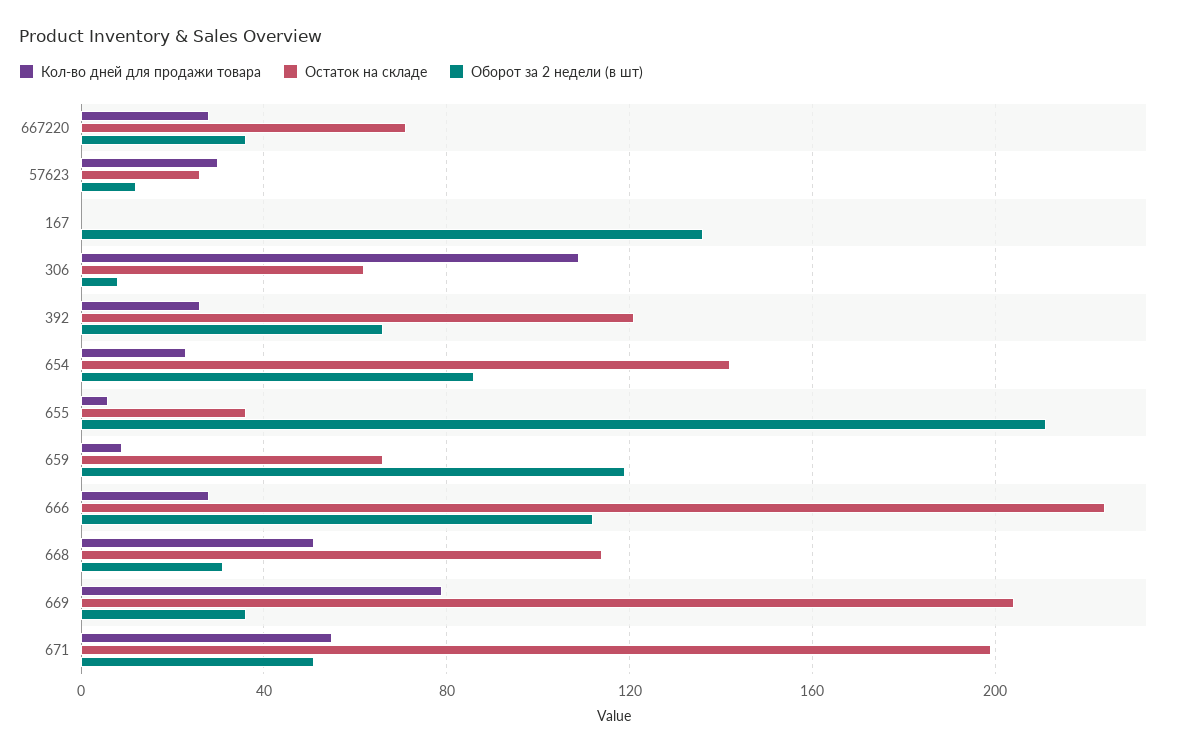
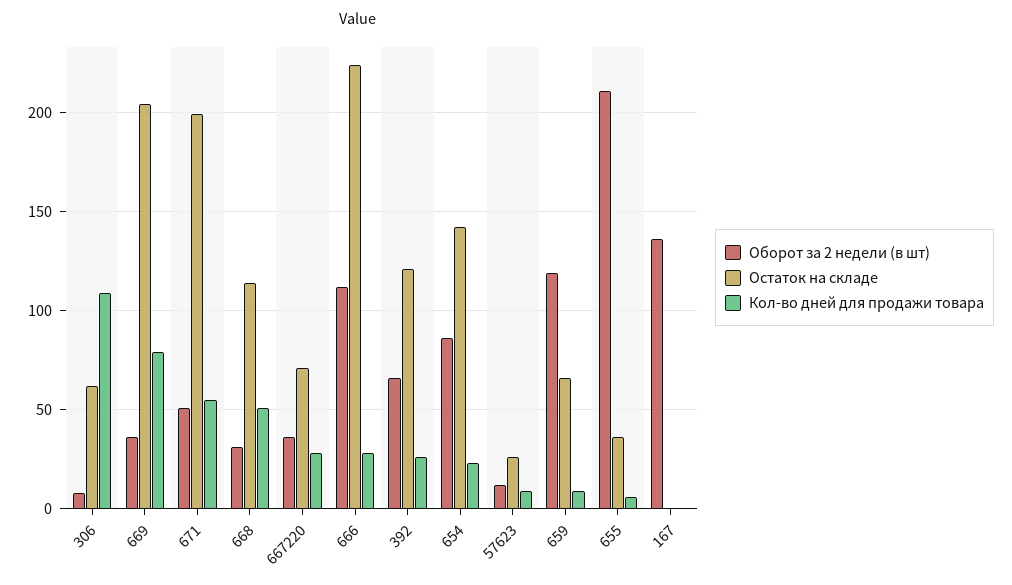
Кол-во дней для продажи товара, 57623: 30 -> 10

